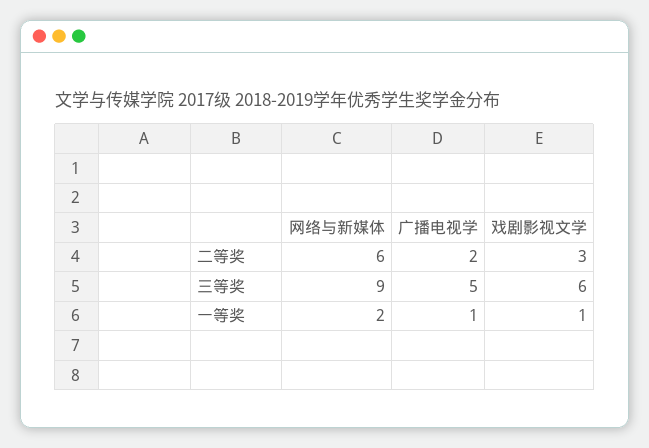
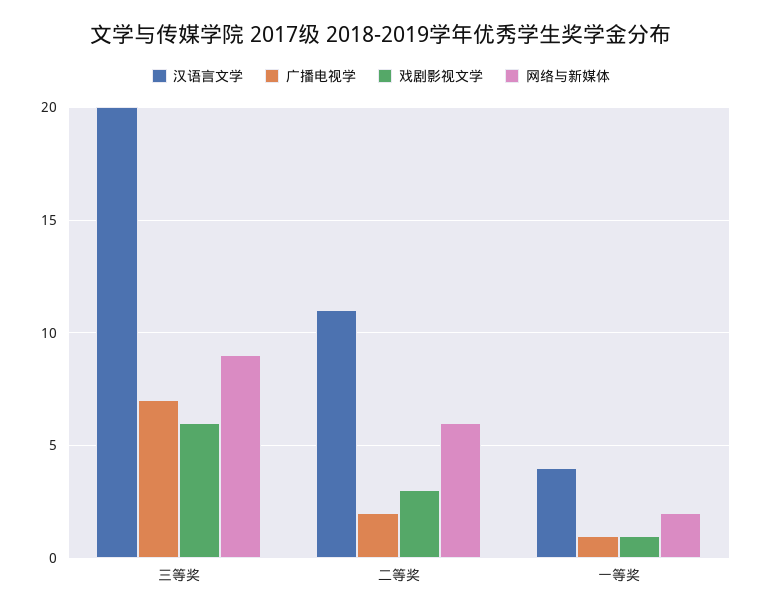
广播电视学, 三等奖: 5 -> 7
汉语言文学, 三等奖: none -> 20
汉语言文学, 二等奖: none -> 11
汉语言文学, 一等奖: none -> 4

